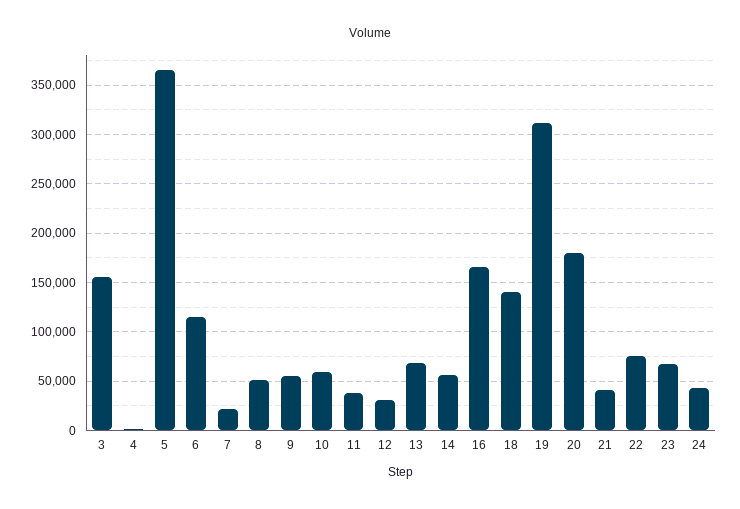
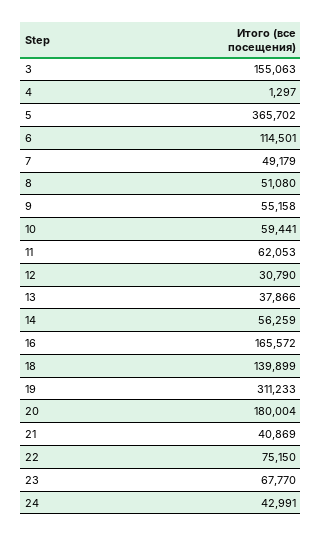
7: 20000 -> 49179
11: 40000 -> 62053
13: 70000 -> 37866

